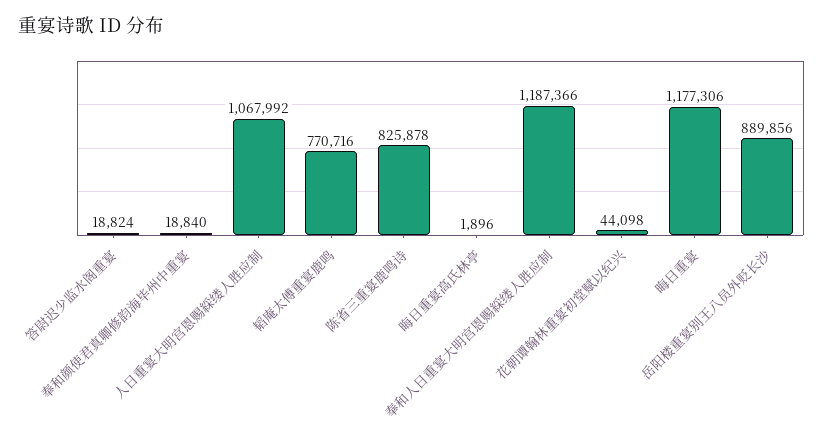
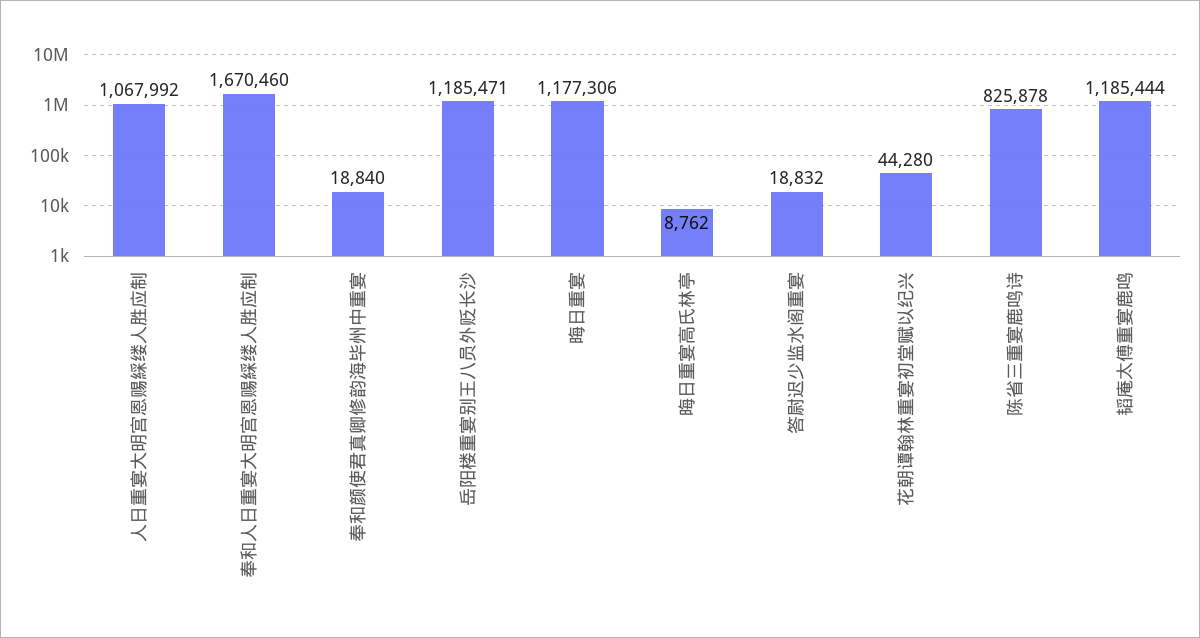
答尉迟少监水阁重宴: 18824 -> 18832
韬庵太傅重宴鹿鸣: 770716 -> 1185444
晦日重宴高氏林亭: 1896 -> 8762
奉和人日重宴大明宫恩赐綵缕人胜应制: 1187366 -> 1670460
花朝谭翰林重宴初堂赋以纪兴: 44098 -> 44280
岳阳楼重宴别王八员外贬长沙: 889856 -> 1185471

